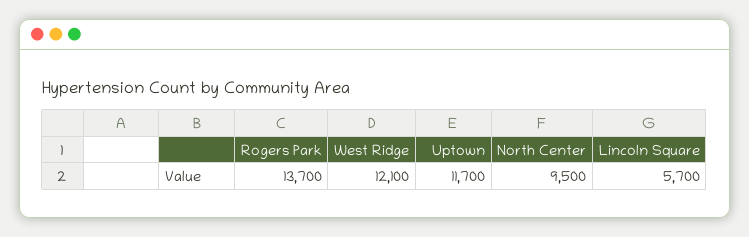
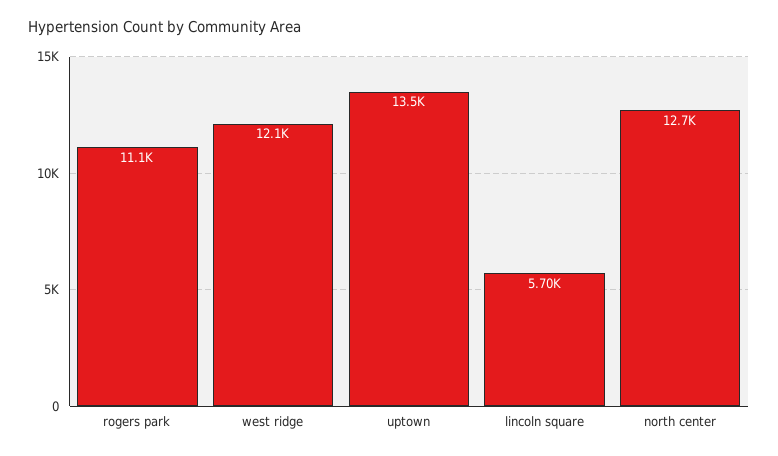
Rogers Park: 13700 -> 11100
Uptown: 11700 -> 13500
North Center: 9500 -> 12700

